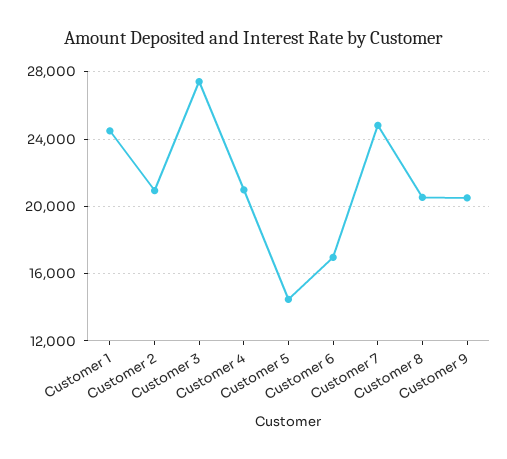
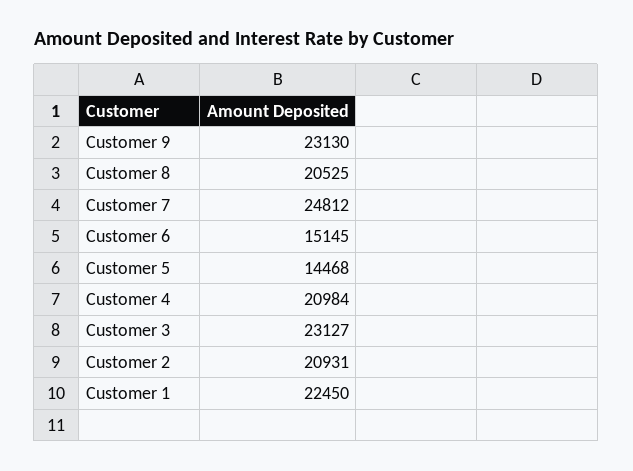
Customer 1: 24500 -> 22450
Customer 3: 27500 -> 23127
Customer 6: 17000 -> 15145
Customer 9: 20500 -> 23130

